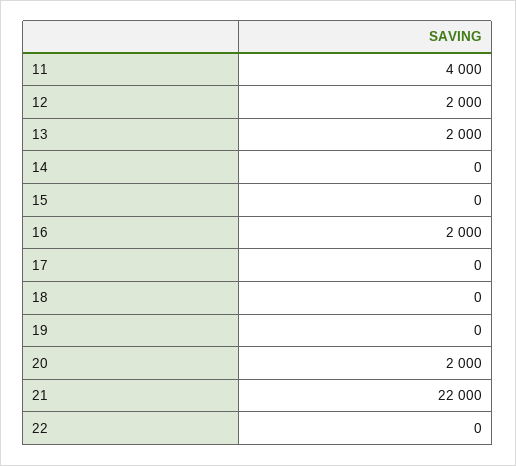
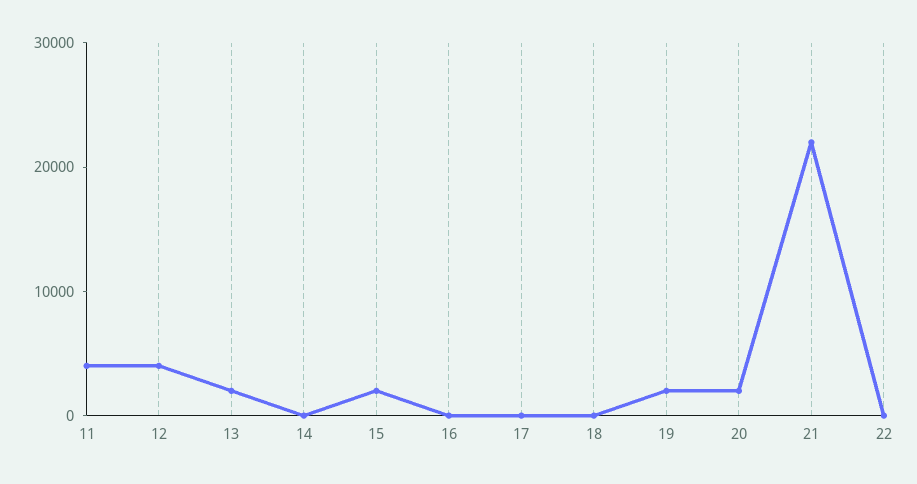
12: 2000 -> 4000
15: 0 -> 2000
16: 2000 -> 0
19: 0 -> 2000

